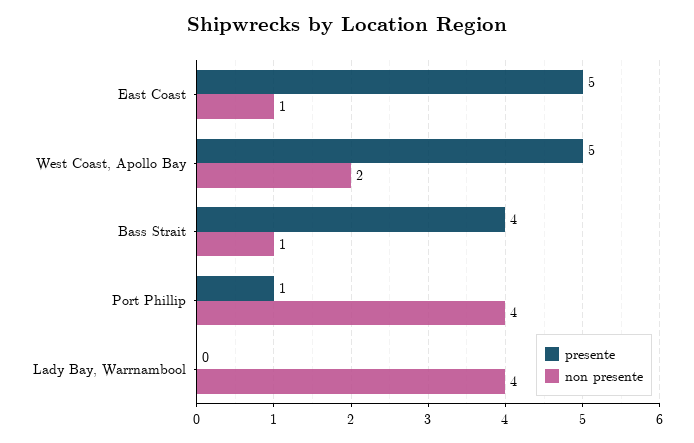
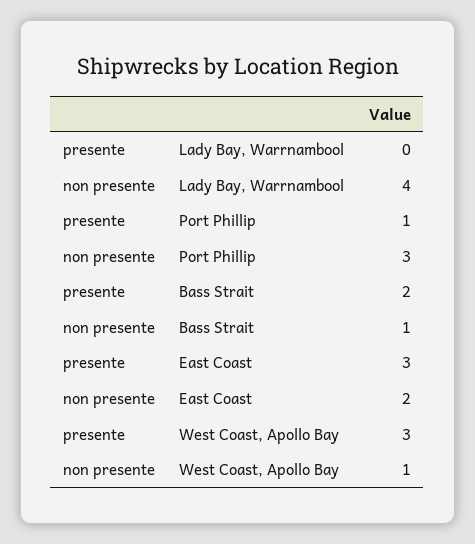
presente, East Coast: 5 -> 3
non presente, East Coast: 1 -> 2
presente, West Coast, Apollo Bay: 5 -> 3
non presente, West Coast, Apollo Bay: 2 -> 1
presente, Bass Strait: 4 -> 2
non presente, Port Phillip: 4 -> 3

